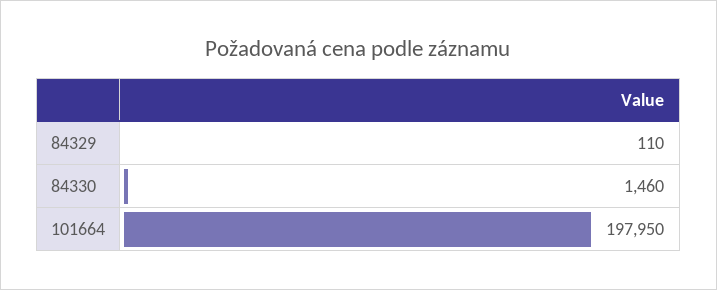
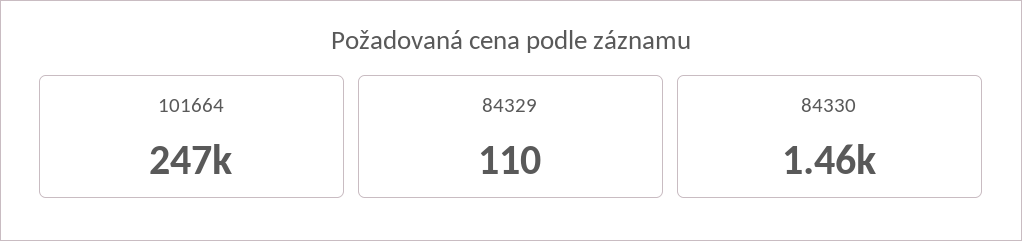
101664: 197950 -> 247000

